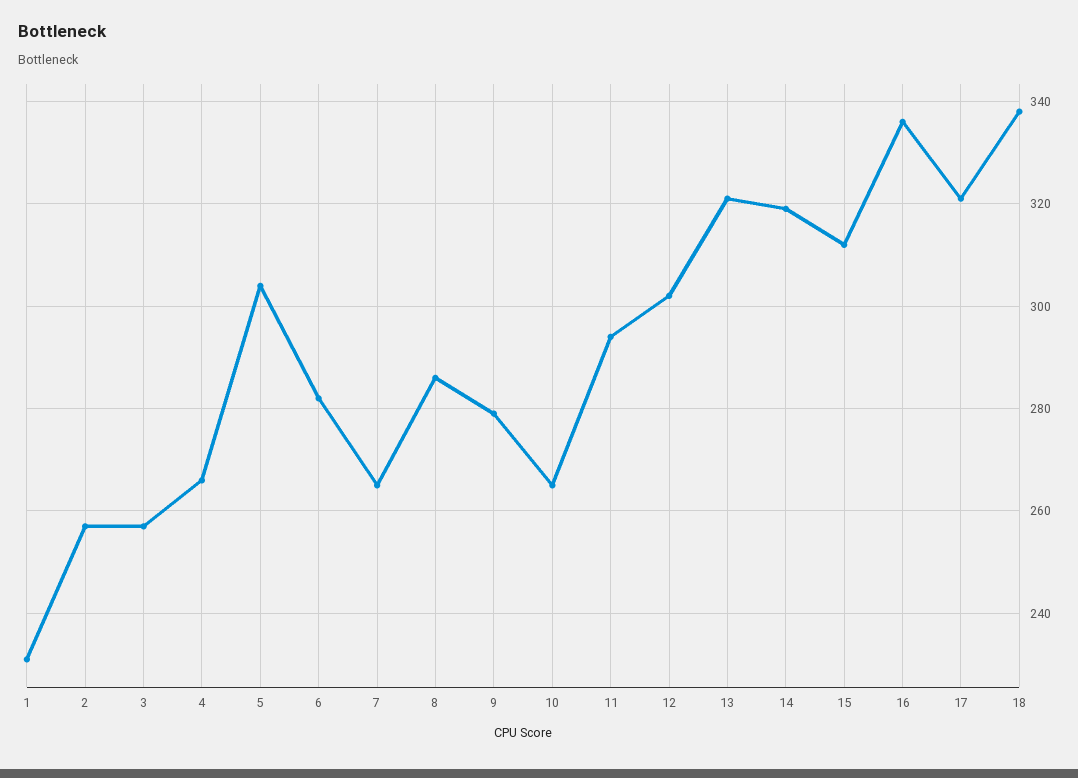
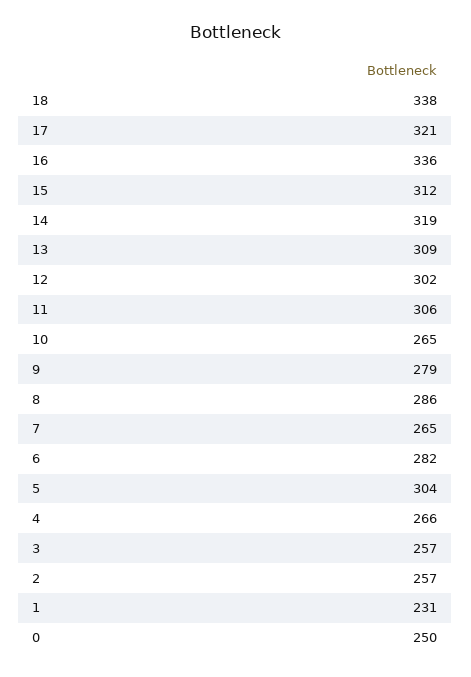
11: 295 -> 306
13: 320 -> 309
0: none -> 250

